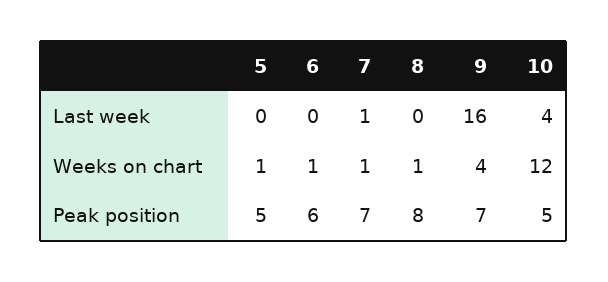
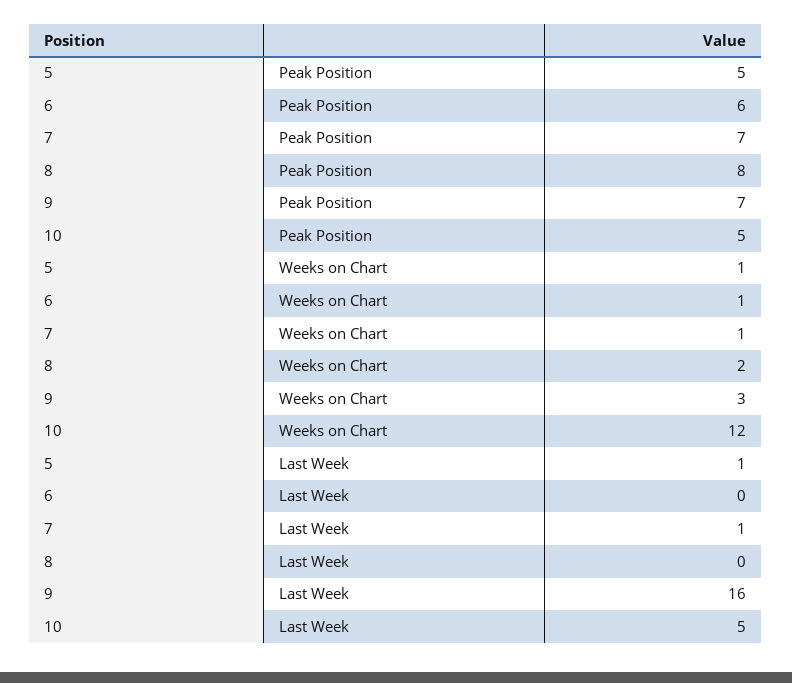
5, Last week: 0 -> 1
10, Last week: 4 -> 5
8, Weeks on chart: 1 -> 2
9, Weeks on chart: 4 -> 3

